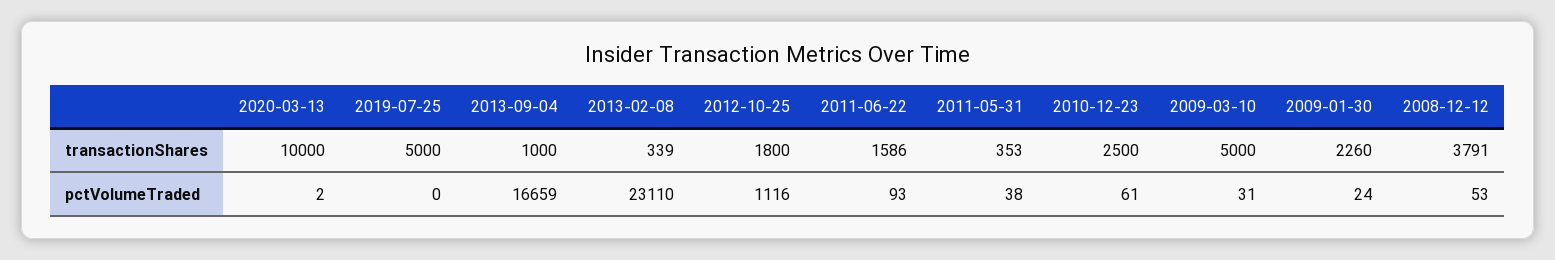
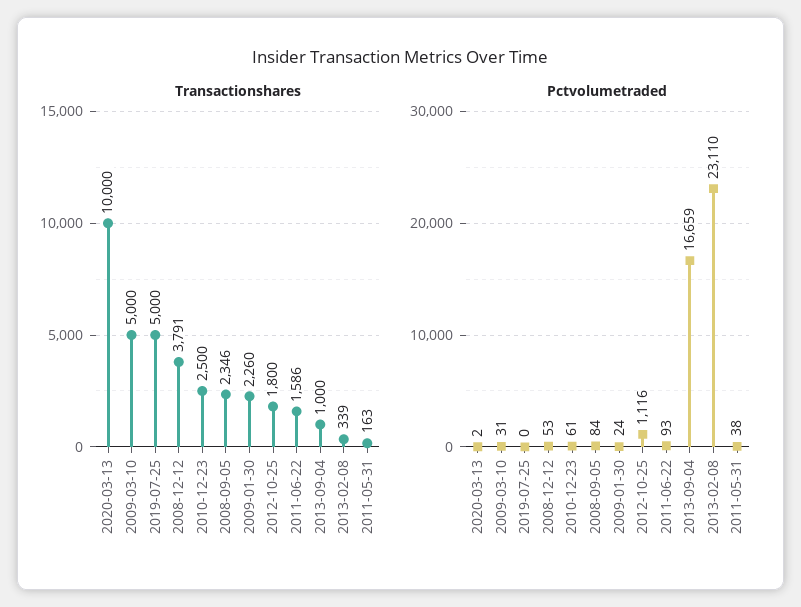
transactionShares, 2011-05-31: 353 -> 163
transactionShares, 2008-09-05: none -> 2346
pctVolumeTraded, 2008-09-05: none -> 84

